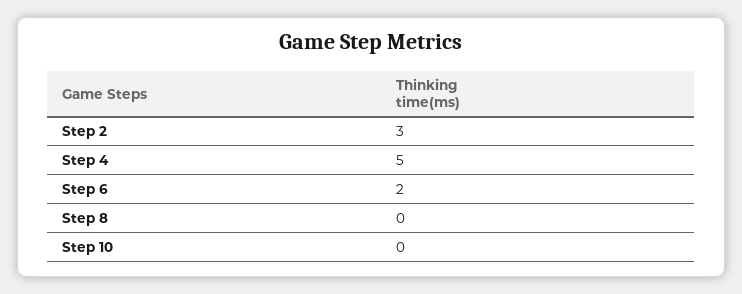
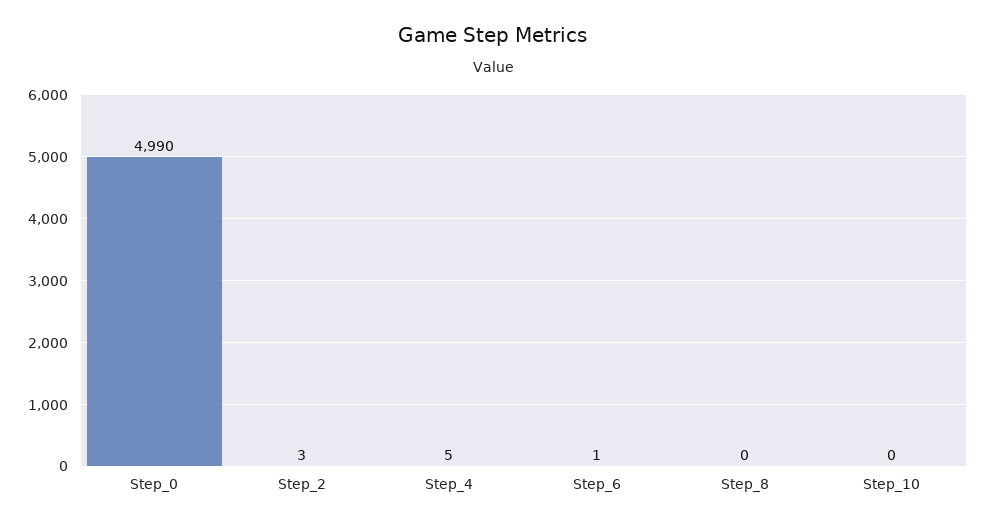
Step 6: 2 -> 1
Step_0: none -> 4990

